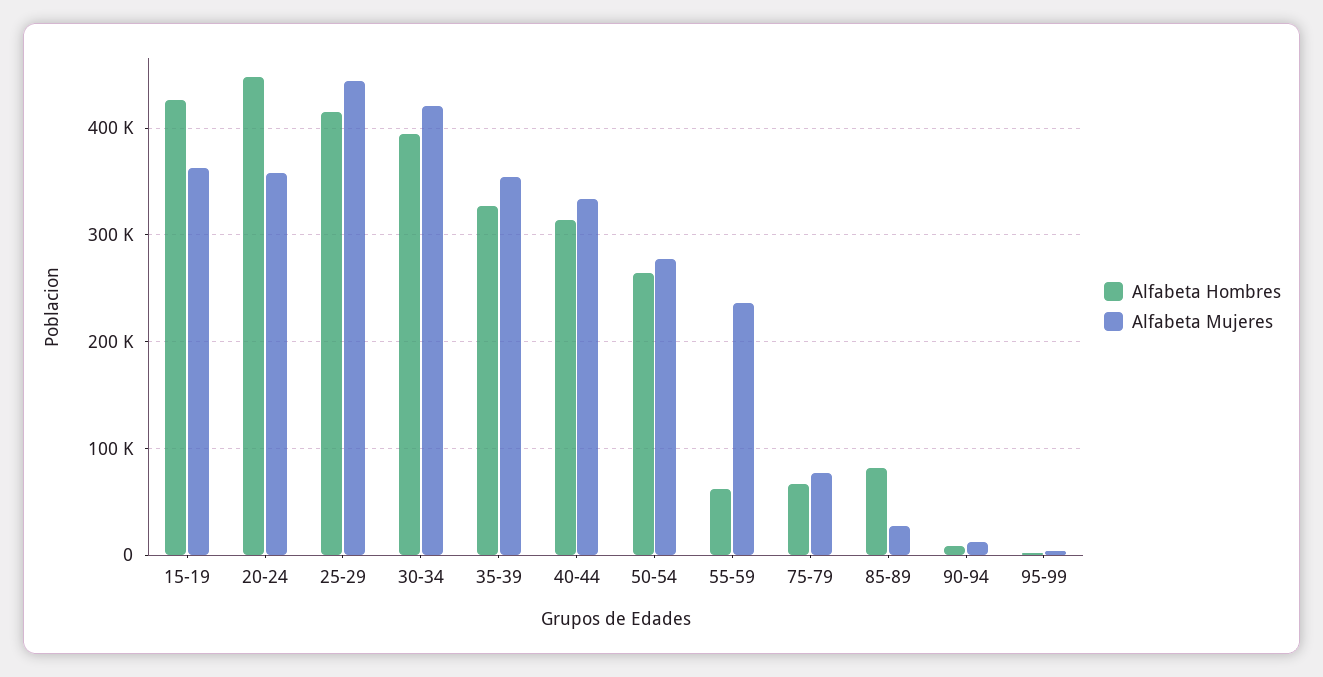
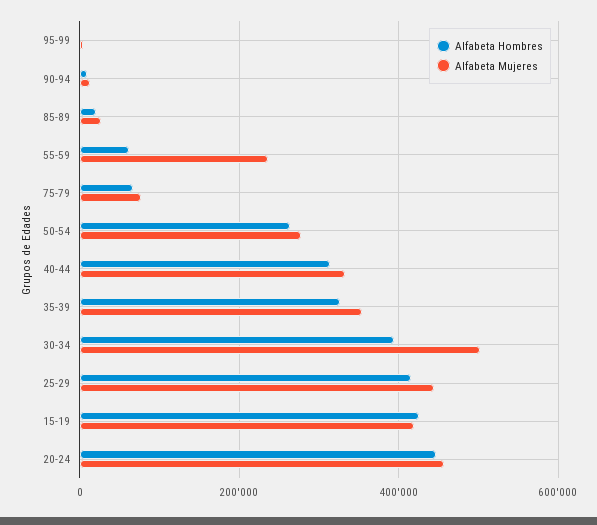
Alfabeta Mujeres, 15-19: 360000 -> 420000
Alfabeta Mujeres, 20-24: 360000 -> 460000
Alfabeta Mujeres, 30-34: 420000 -> 500000
Alfabeta Hombres, 85-89: 80000 -> 20000

